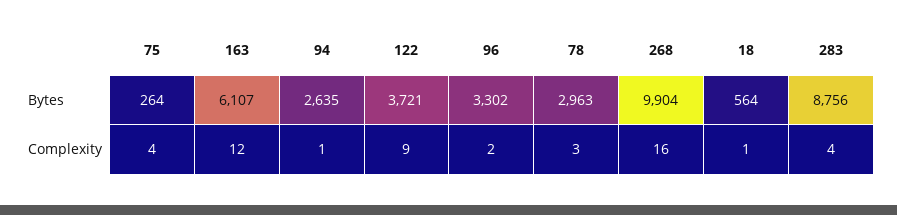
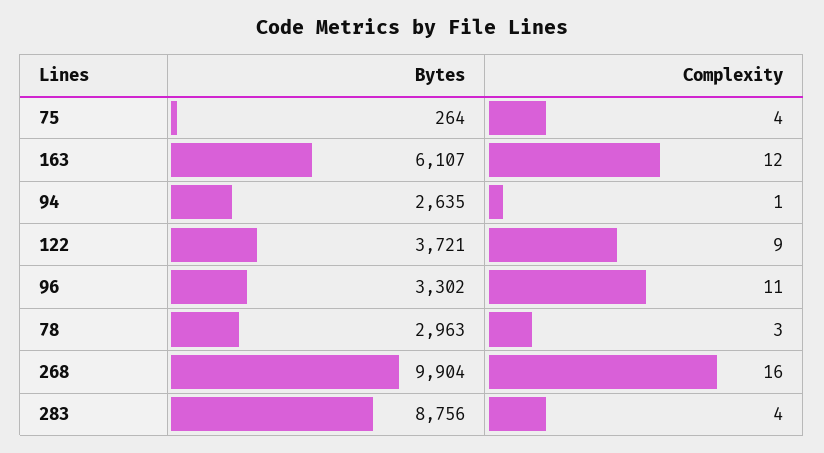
18, Bytes: 564 -> none
96, Complexity: 2 -> 11
18, Complexity: 1 -> none

